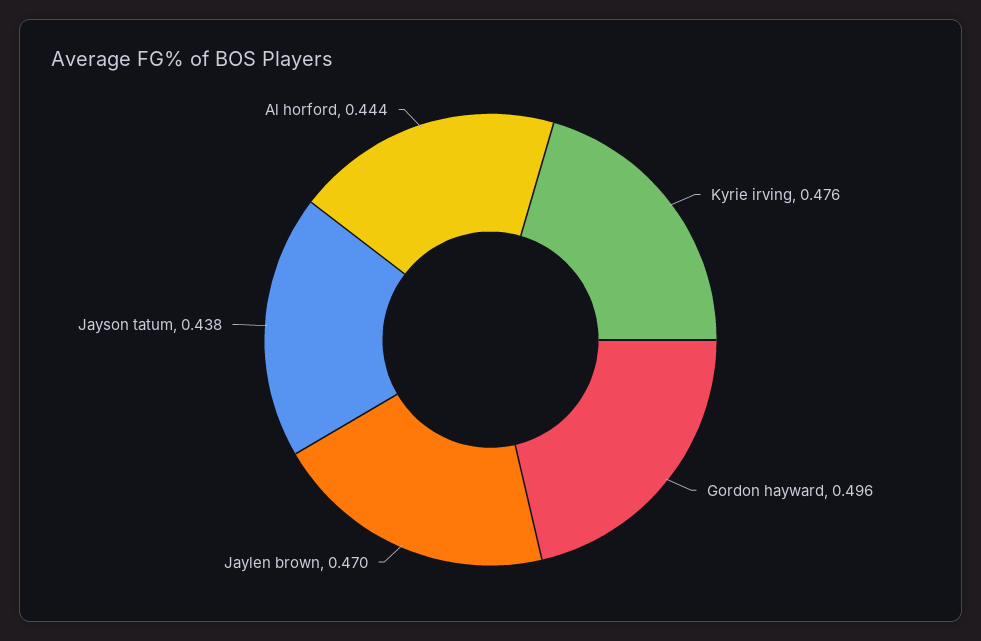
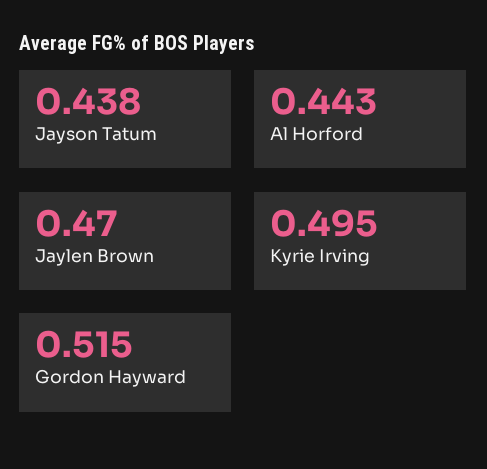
Kyrie irving: 0.476 -> 0.495
Gordon hayward: 0.496 -> 0.515
Al horford: 0.444 -> 0.443

